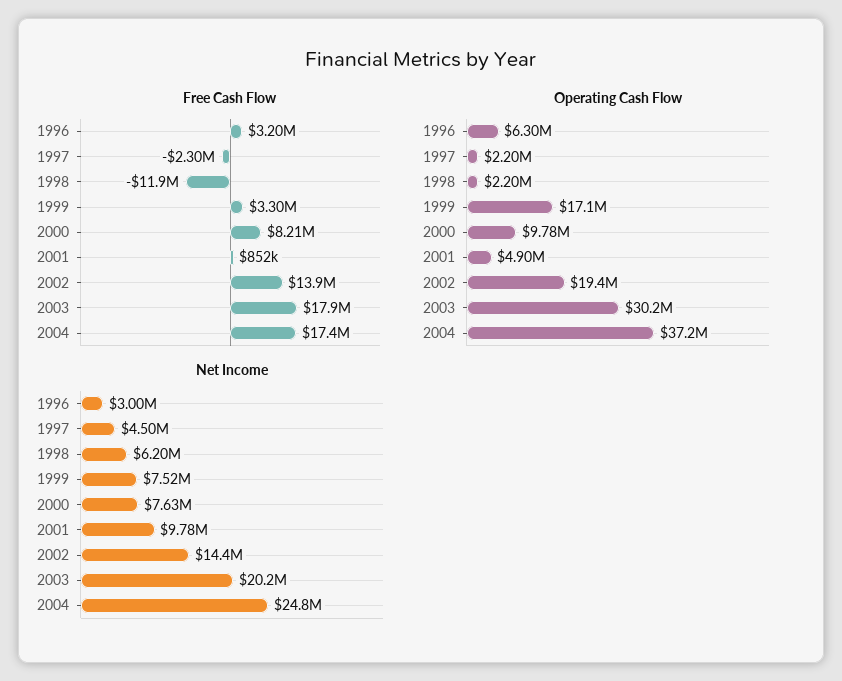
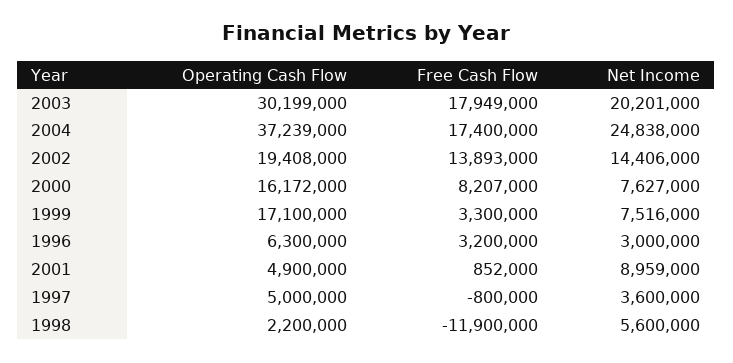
Free Cash Flow, 1997: -2300000 -> -800000
Operating Cash Flow, 1997: 2200000 -> 5000000
Operating Cash Flow, 2000: 9780000 -> 16172000
Net Income, 1997: 4500000 -> 3600000
Net Income, 1998: 6200000 -> 5600000
Net Income, 2001: 9780000 -> 8959000

